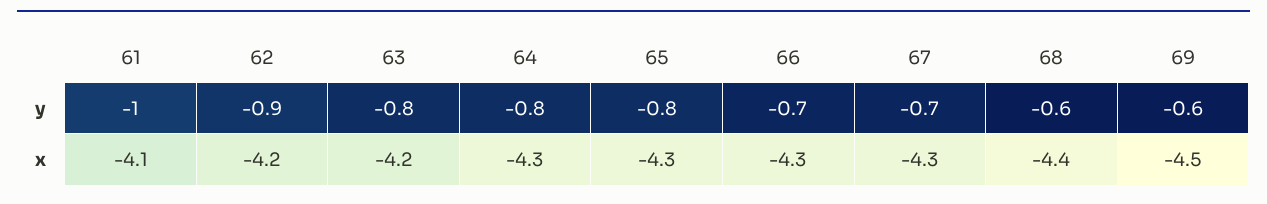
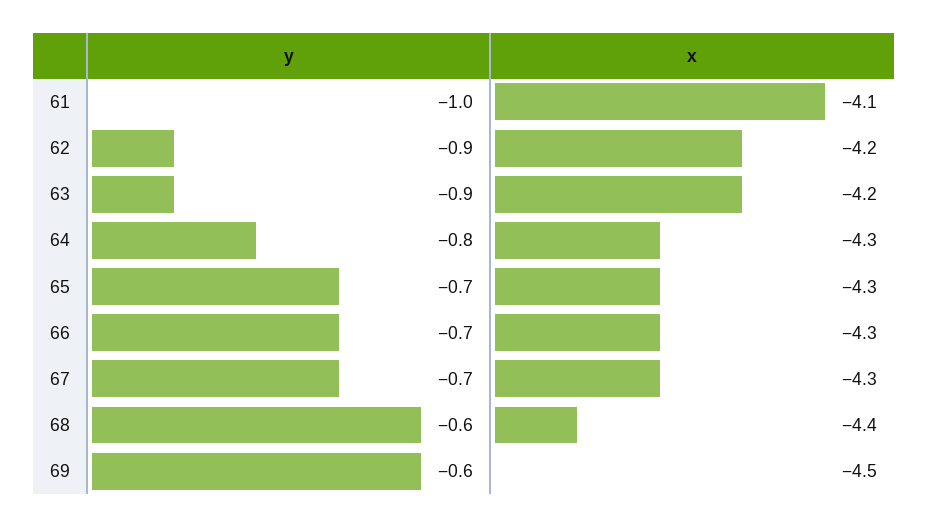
63, y: -0.8 -> -0.9
65, y: -0.8 -> -0.7

